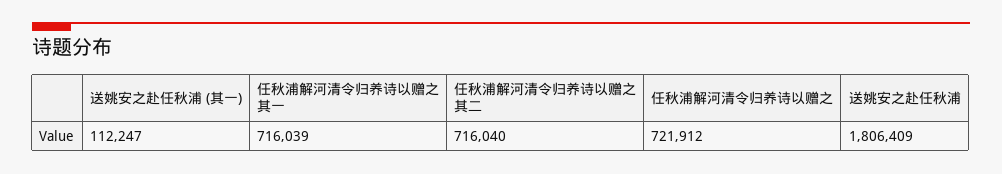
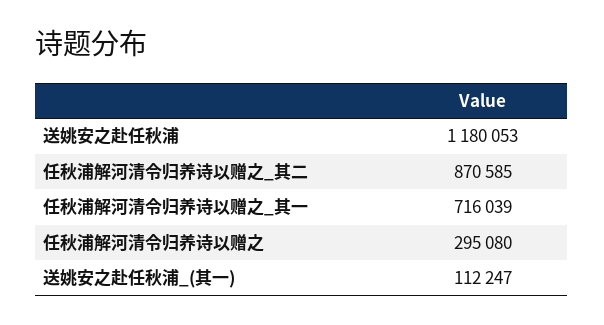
任秋浦解河清令归养诗以赠之 其二: 716040 -> 870585
任秋浦解河清令归养诗以赠之: 721912 -> 295080
送姚安之赴任秋浦: 1806409 -> 1180053

